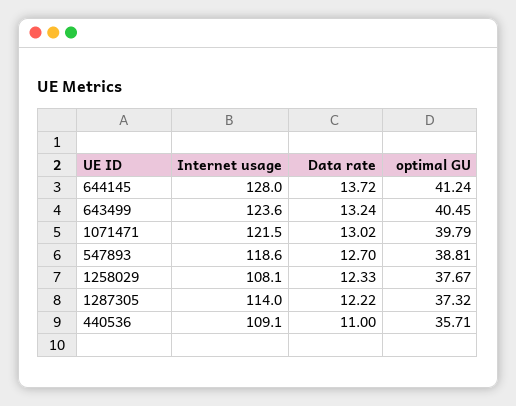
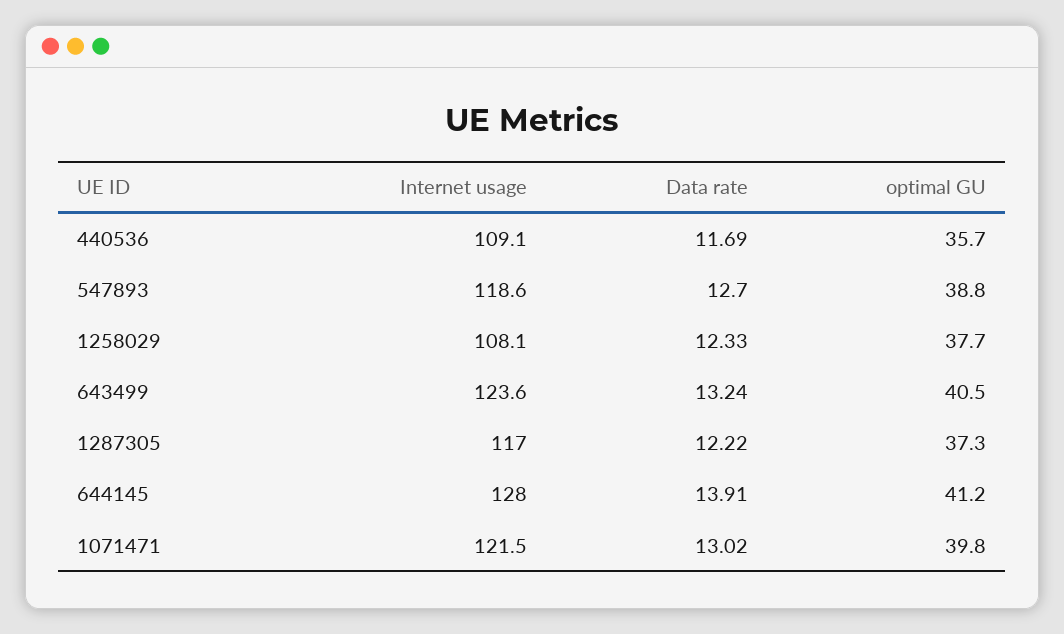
Data rate, 644145: 13.72 -> 13.91
Internet usage, 1287305: 114 -> 117
Data rate, 440536: 11 -> 11.69

